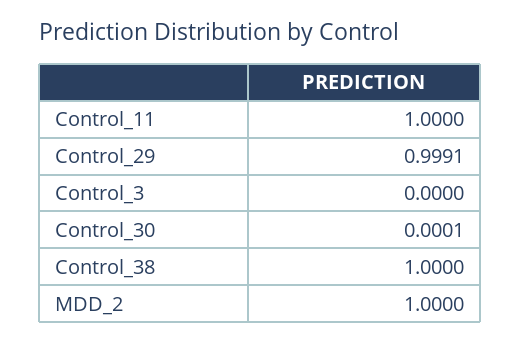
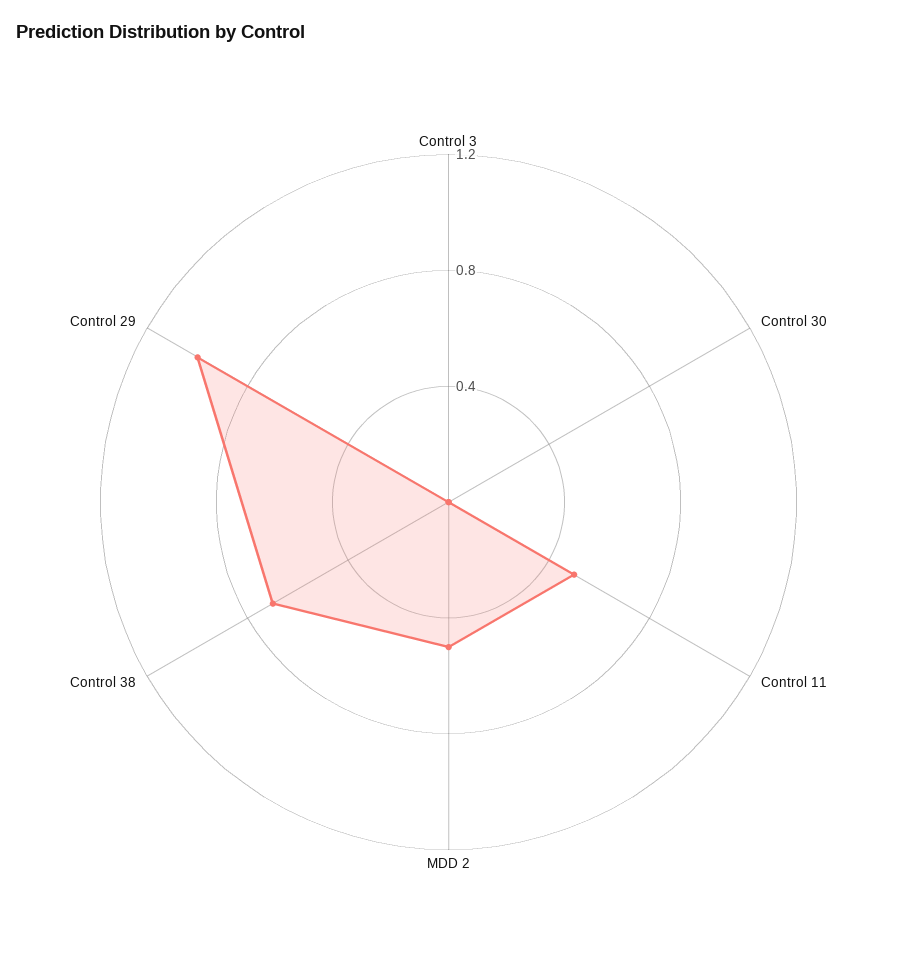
Control_11: 1 -> 0.5
Control_38: 1 -> 0.7
MDD_2: 1 -> 0.5

